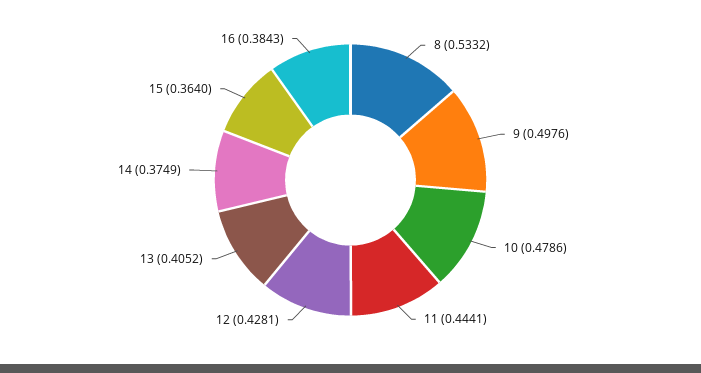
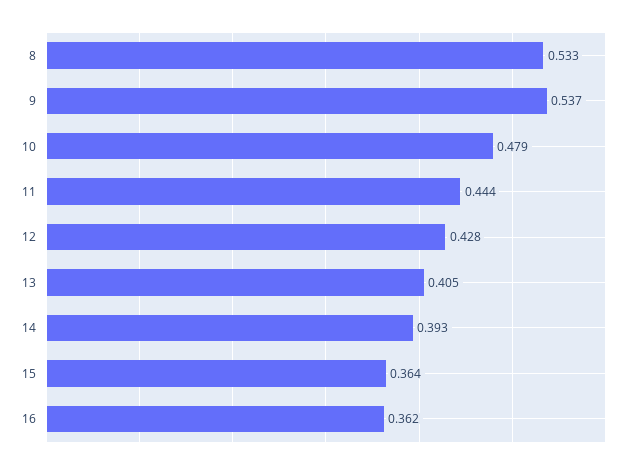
9: 0.4976 -> 0.537
14: 0.3749 -> 0.393
16: 0.3843 -> 0.362

